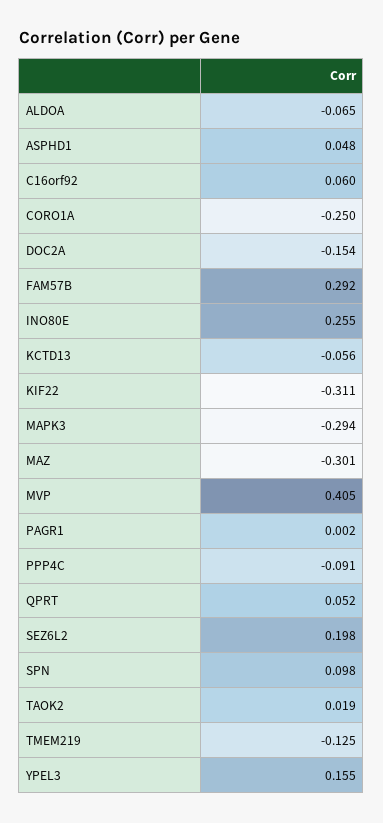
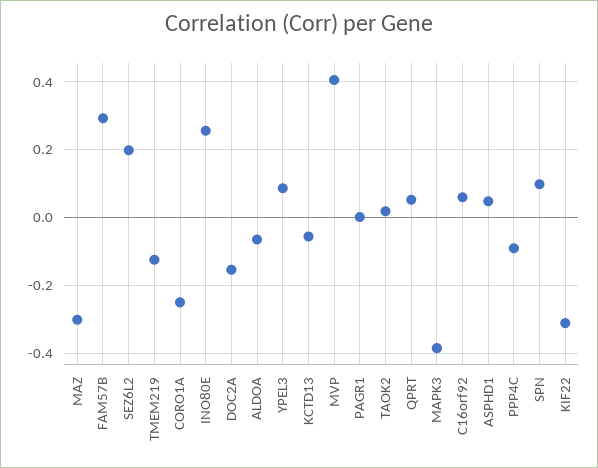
MAPK3: -0.294 -> -0.38
YPEL3: 0.155 -> 0.08

